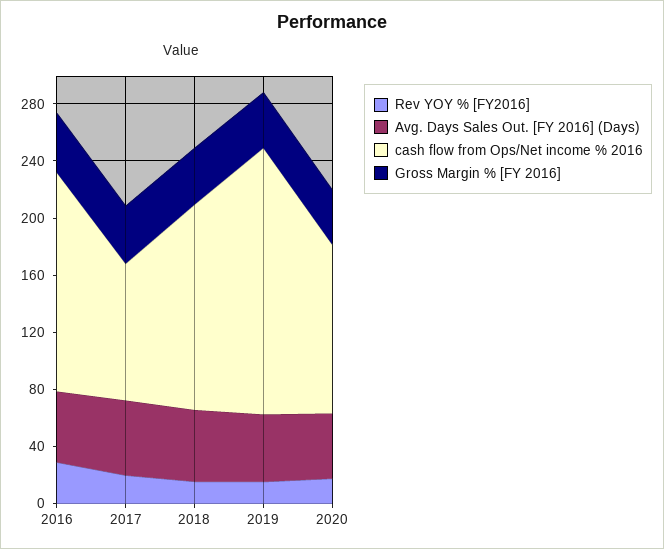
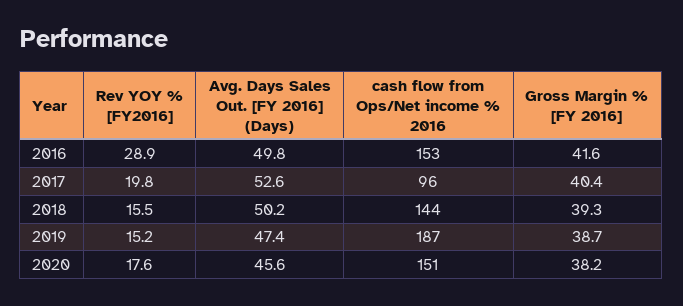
cash flow from Ops/Net income % 2016, 2020: 120 -> 151

